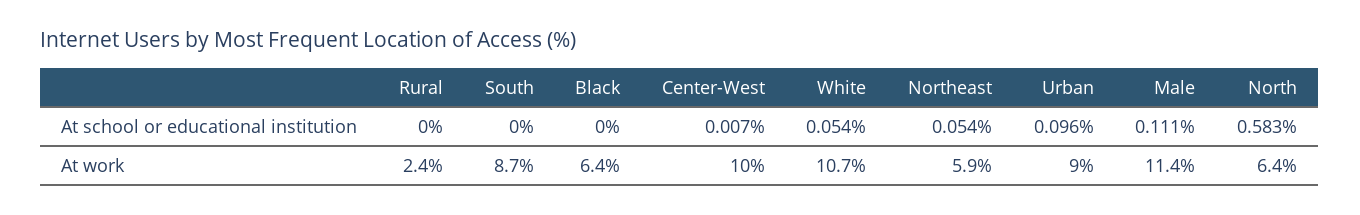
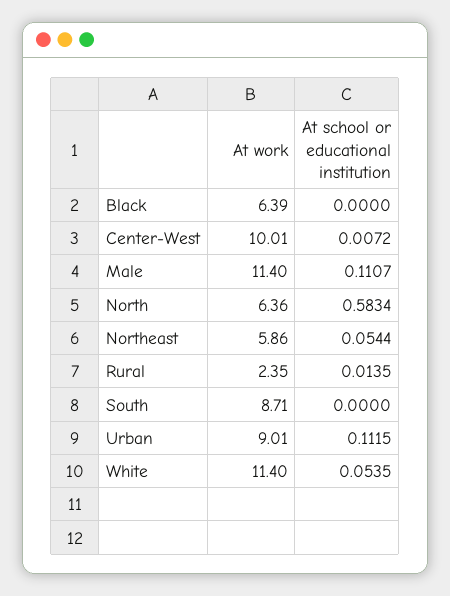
Rural, At school or educational institution: 0 -> 0.0135
Urban, At school or educational institution: 0.096 -> 0.1115
White, At work: 10.7 -> 11.4

